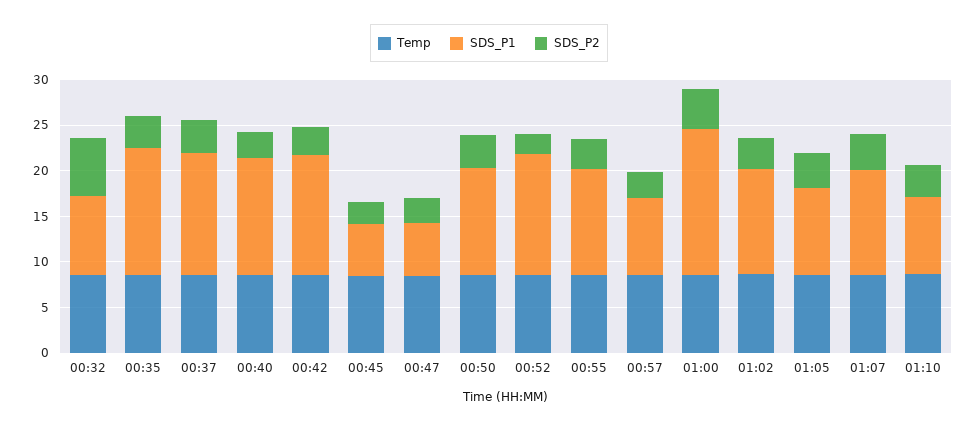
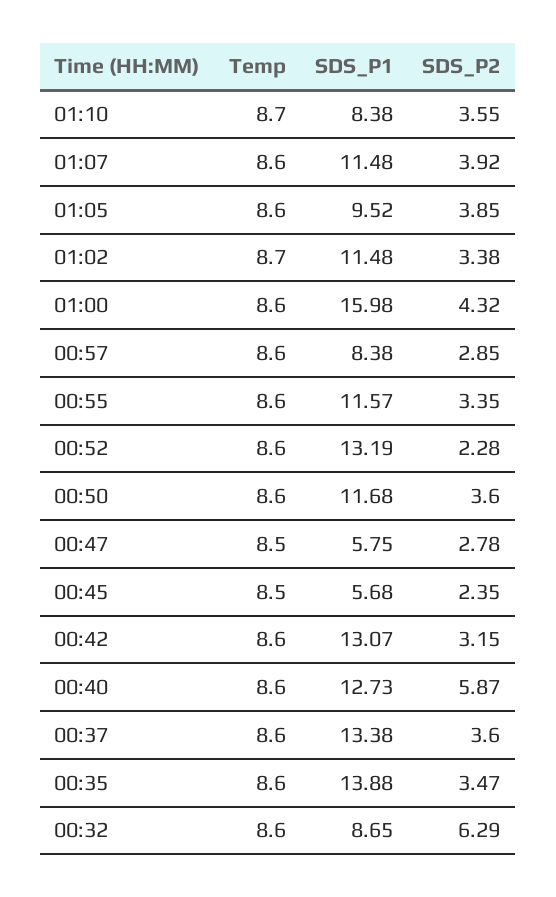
SDS_P2, 00:40: 3 -> 5.87

